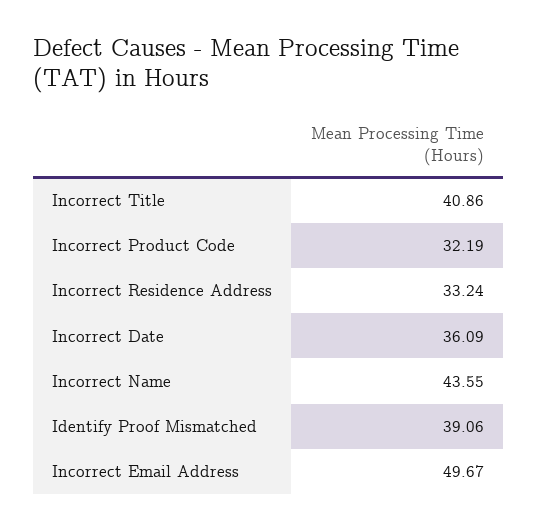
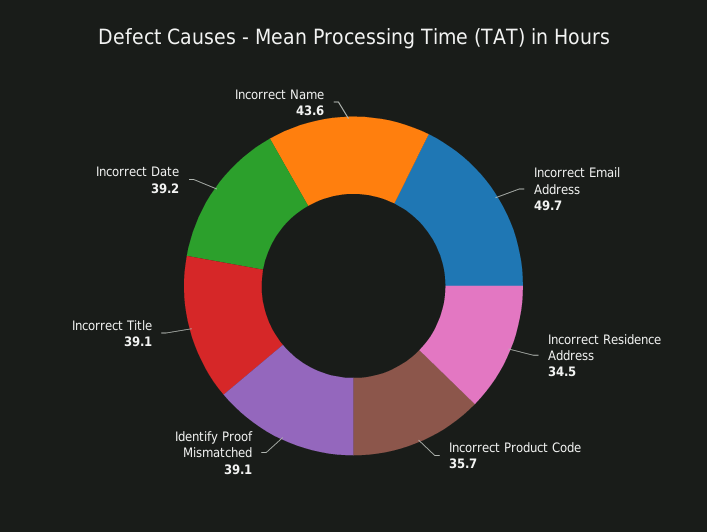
Incorrect Title: 40.86 -> 39.1
Incorrect Product Code: 32.19 -> 35.7
Incorrect Residence Address: 33.24 -> 34.5
Incorrect Date: 36.09 -> 39.2

